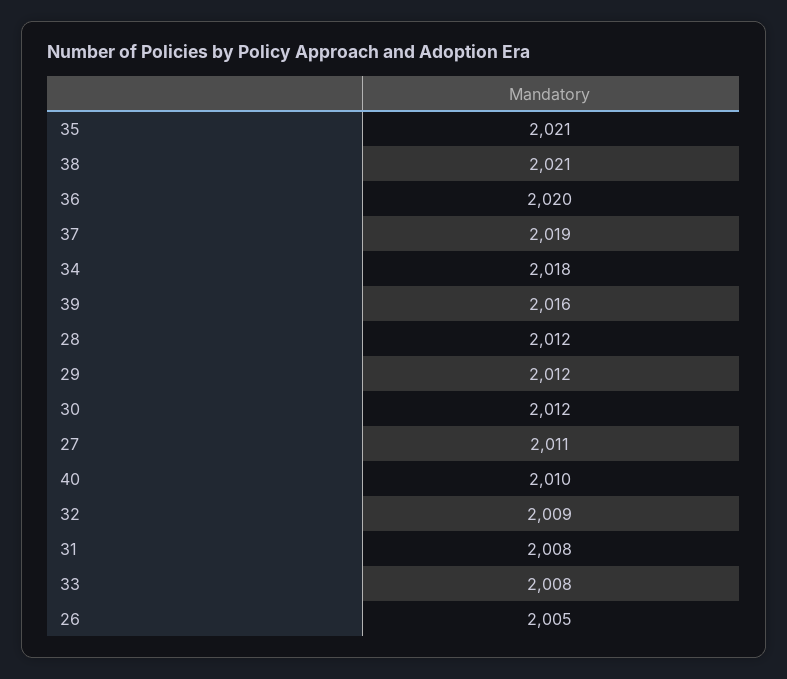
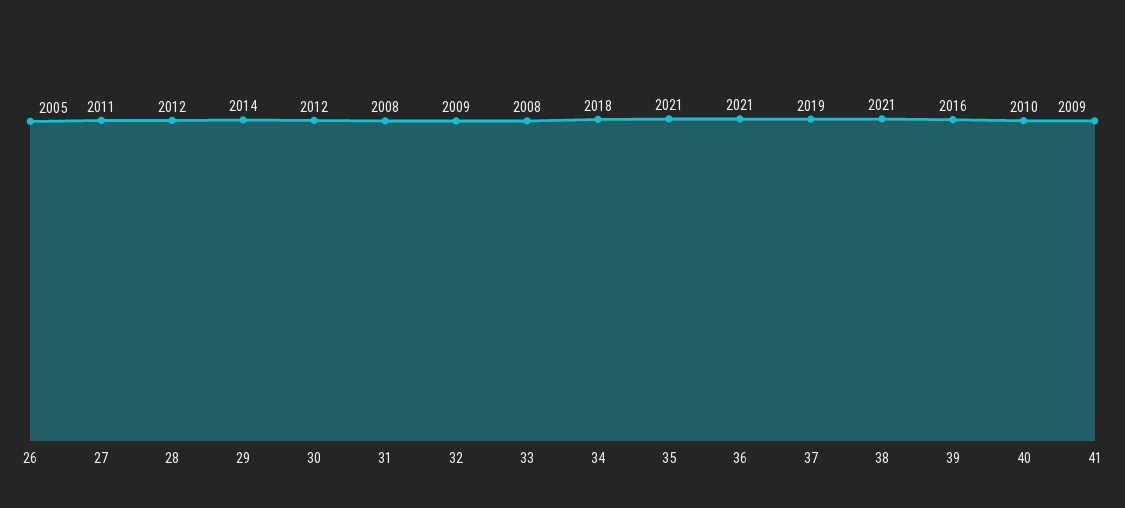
36: 2020 -> 2021
29: 2012 -> 2014
41: none -> 2009

